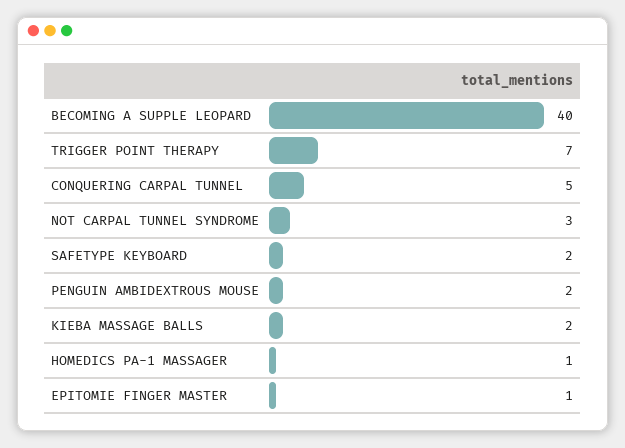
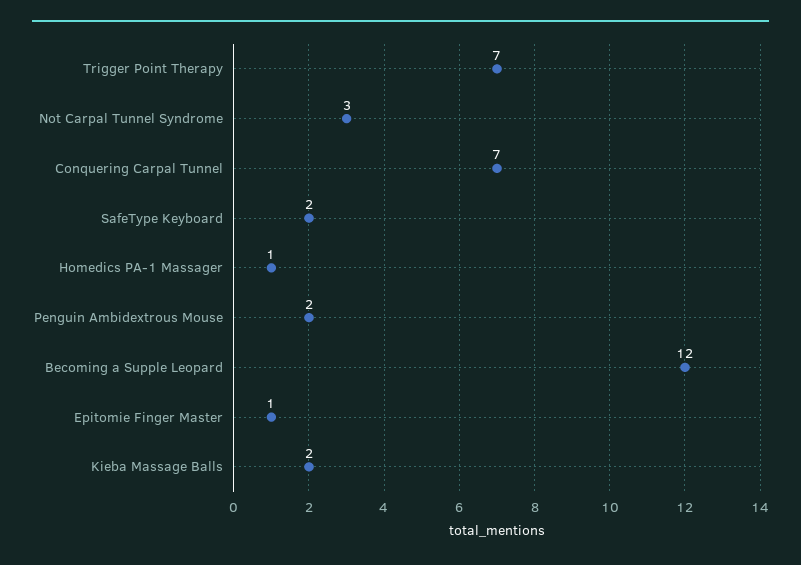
BECOMING A SUPPLE LEOPARD: 40 -> 12
CONQUERING CARPAL TUNNEL: 5 -> 7

